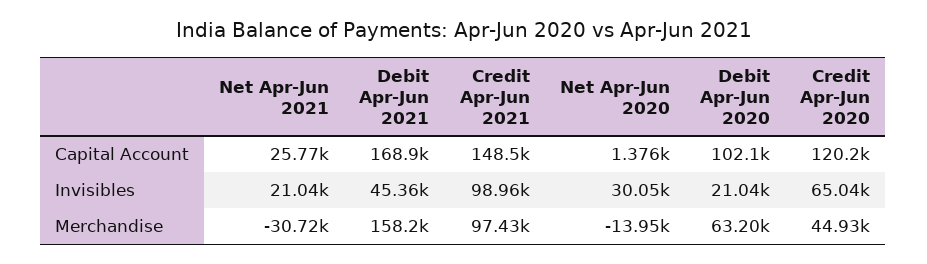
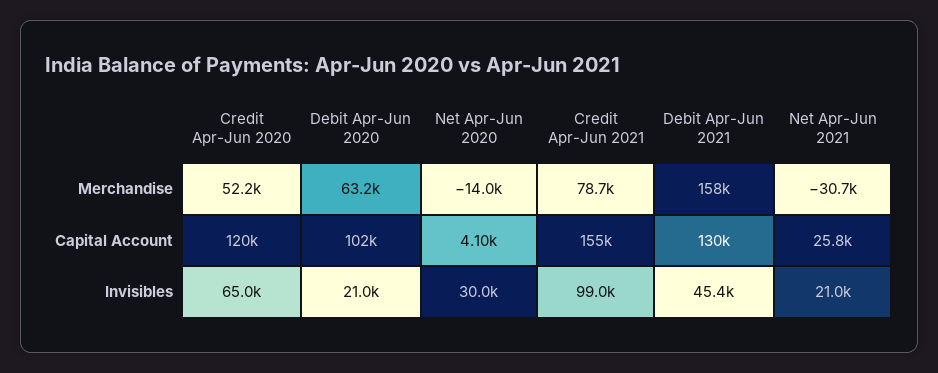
Debit Apr-Jun 2021, Capital Account: 168900 -> 130000
Credit Apr-Jun 2021, Capital Account: 148500 -> 155000
Net Apr-Jun 2020, Capital Account: 1376 -> 4100
Credit Apr-Jun 2021, Merchandise: 97430 -> 78700
Credit Apr-Jun 2020, Merchandise: 44930 -> 52200

